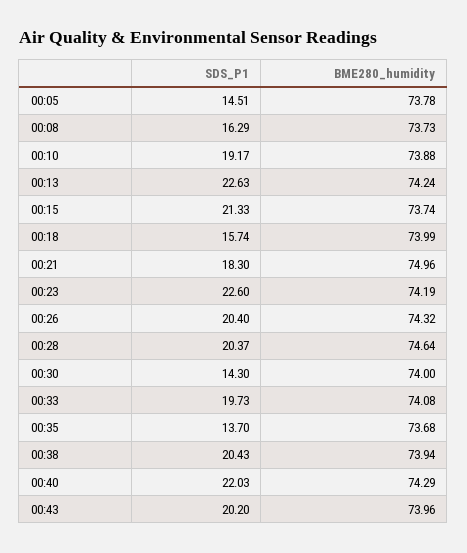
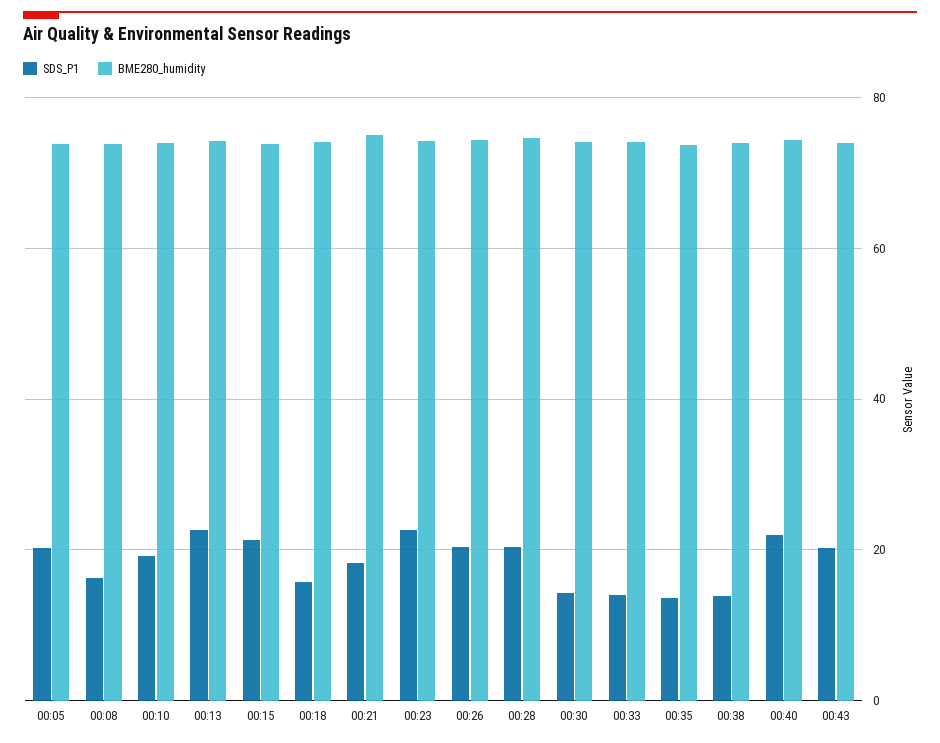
SDS_P1, 00:05: 14.51 -> 20
SDS_P1, 00:33: 19.73 -> 14
SDS_P1, 00:38: 20.43 -> 14

